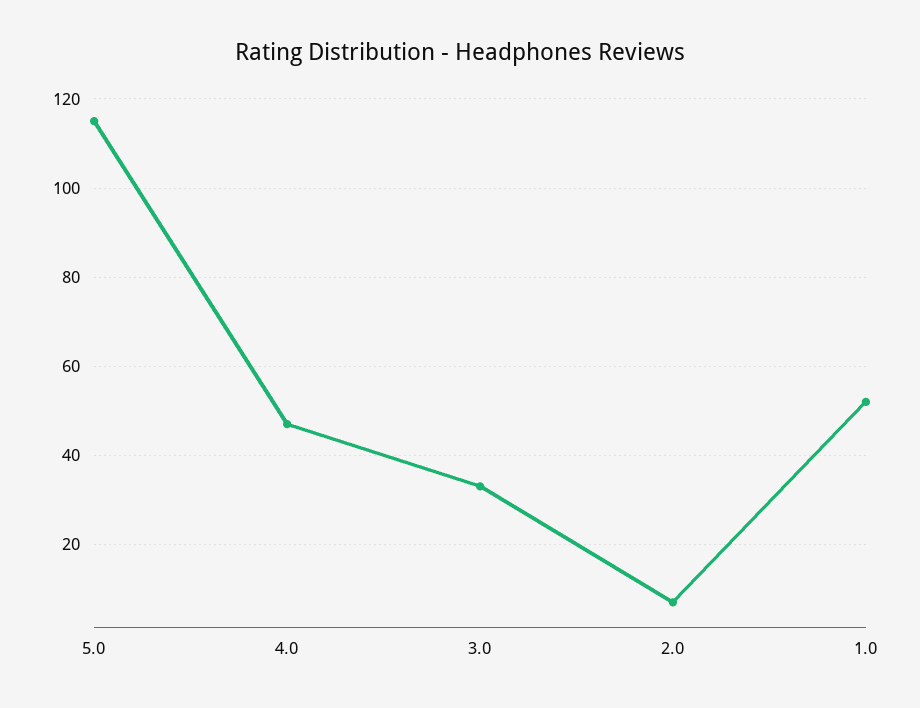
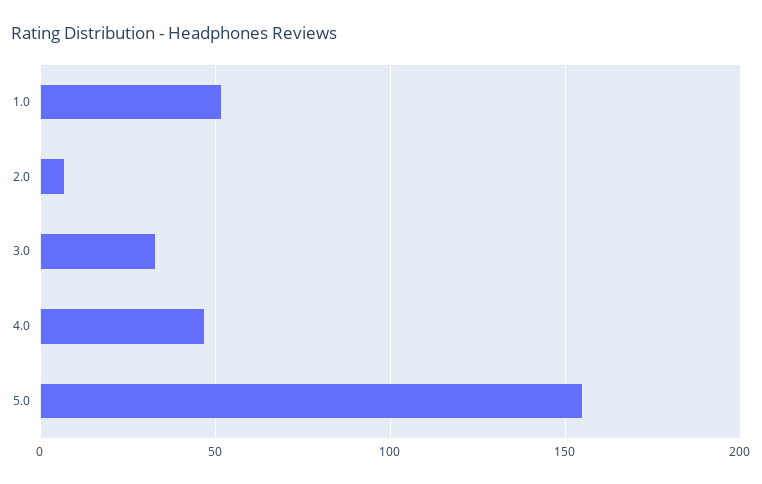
5.0: 115 -> 155

